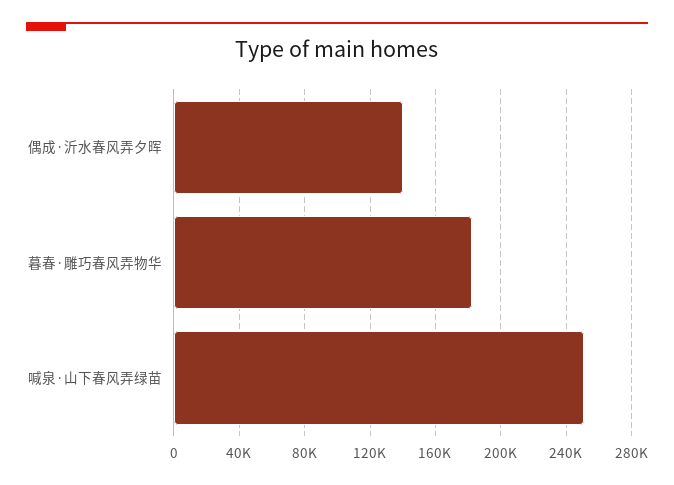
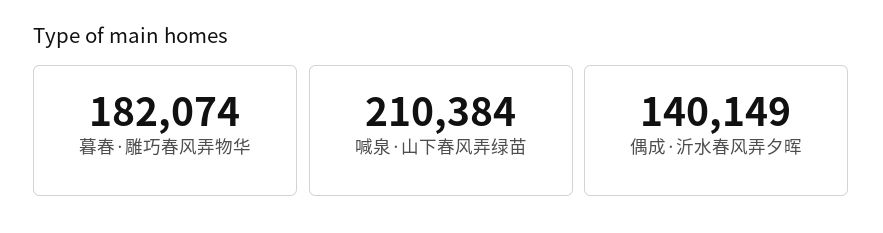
喊泉·山下春风弄绿苗: 250000 -> 210384

